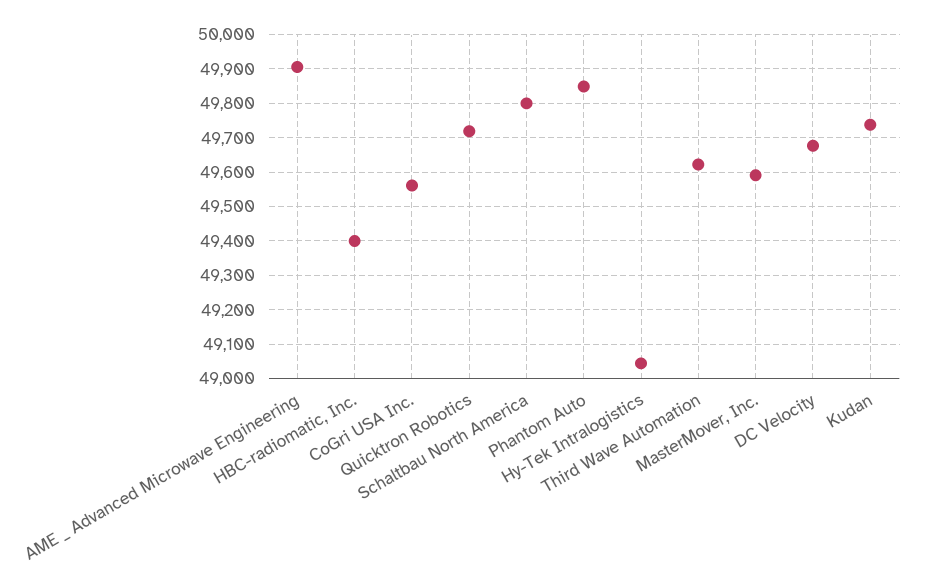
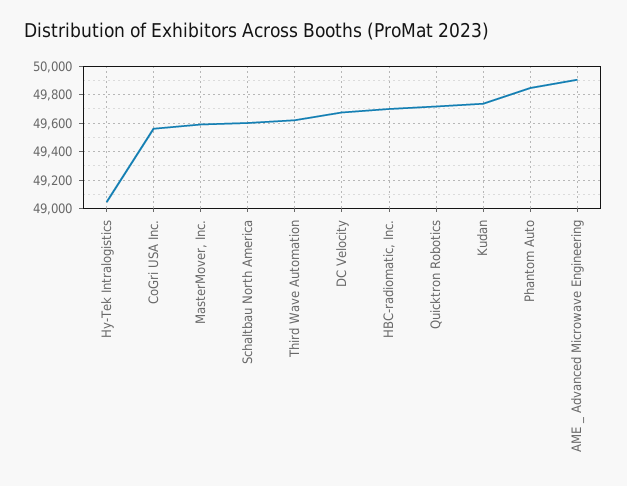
HBC-radiomatic, Inc.: 49400 -> 49700
Schaltbau North America: 49800 -> 49600

